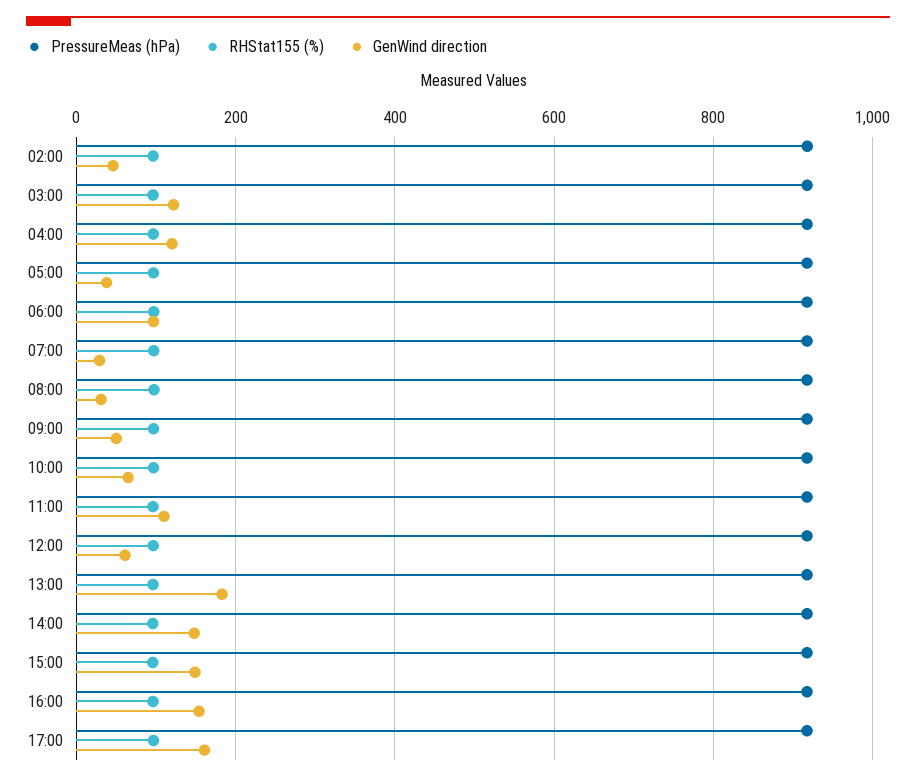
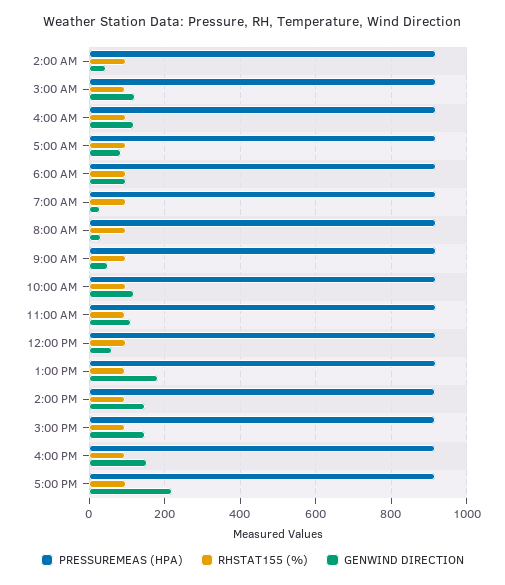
GenWind direction, 05:00: 40 -> 80
GenWind direction, 10:00: 60 -> 120
GenWind direction, 17:00: 160 -> 220

